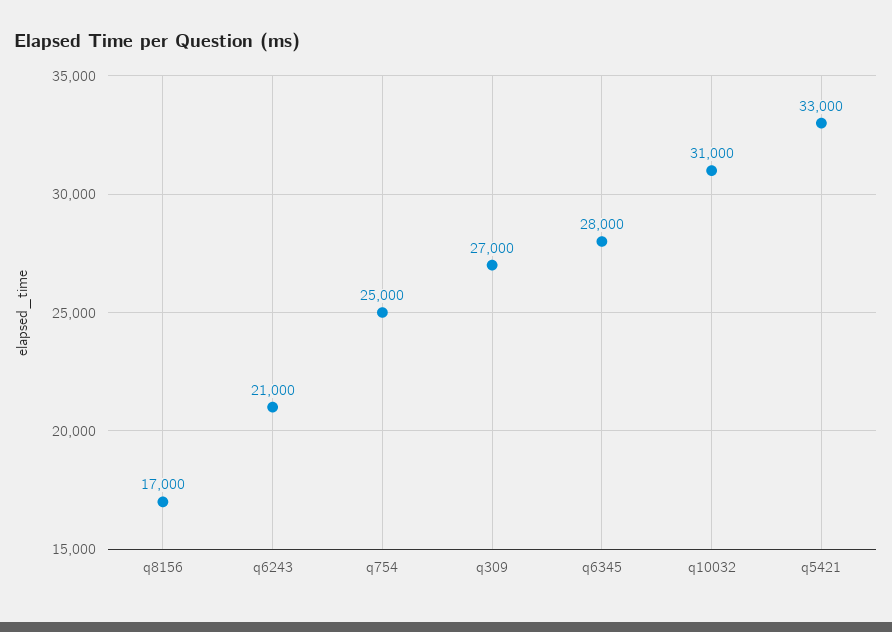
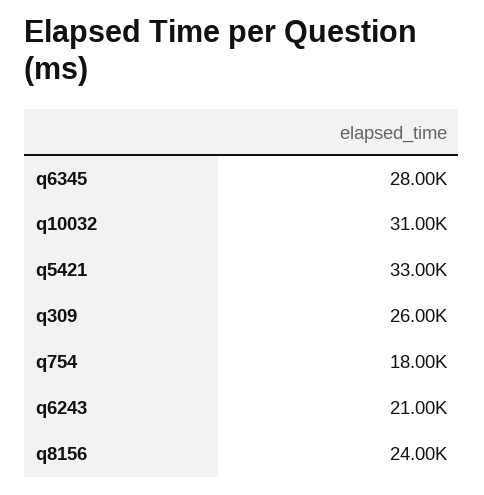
q8156: 17000 -> 24000
q754: 25000 -> 18000
q309: 27000 -> 26000

